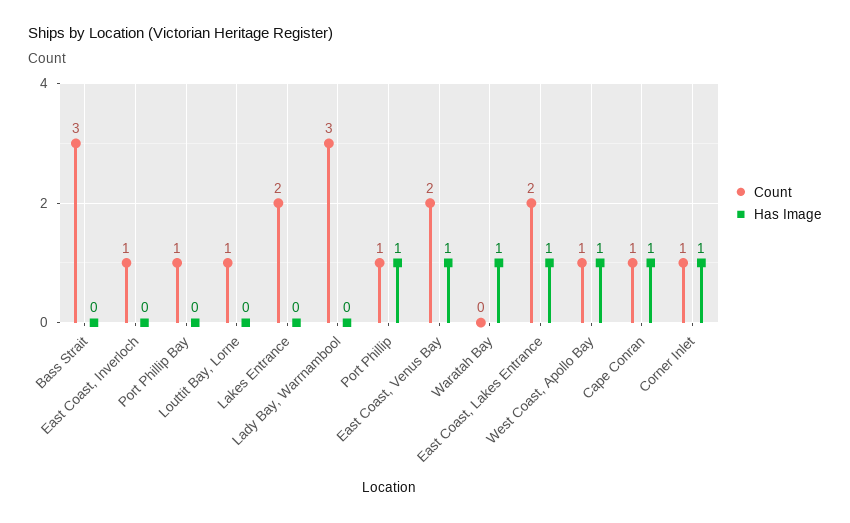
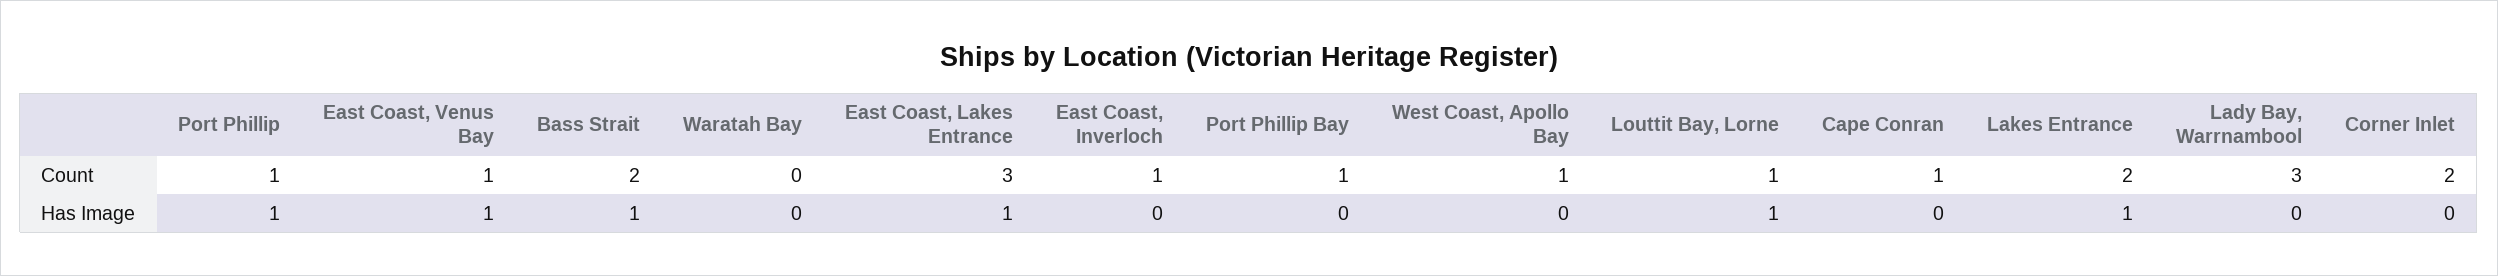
Count, Bass Strait: 3 -> 2
Has Image, Bass Strait: 0 -> 1
Has Image, Louttit Bay, Lorne: 0 -> 1
Has Image, Lakes Entrance: 0 -> 1
Count, East Coast, Venus Bay: 2 -> 1
Has Image, Waratah Bay: 1 -> 0
Count, East Coast, Lakes Entrance: 2 -> 3
Has Image, West Coast, Apollo Bay: 1 -> 0
Has Image, Cape Conran: 1 -> 0
Count, Corner Inlet: 1 -> 2
Has Image, Corner Inlet: 1 -> 0

